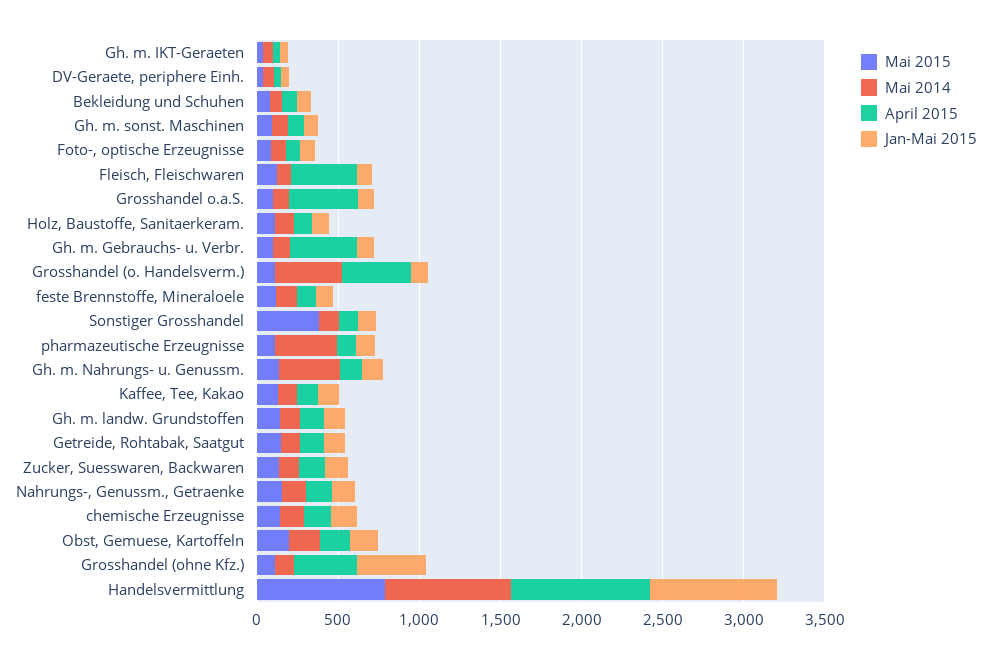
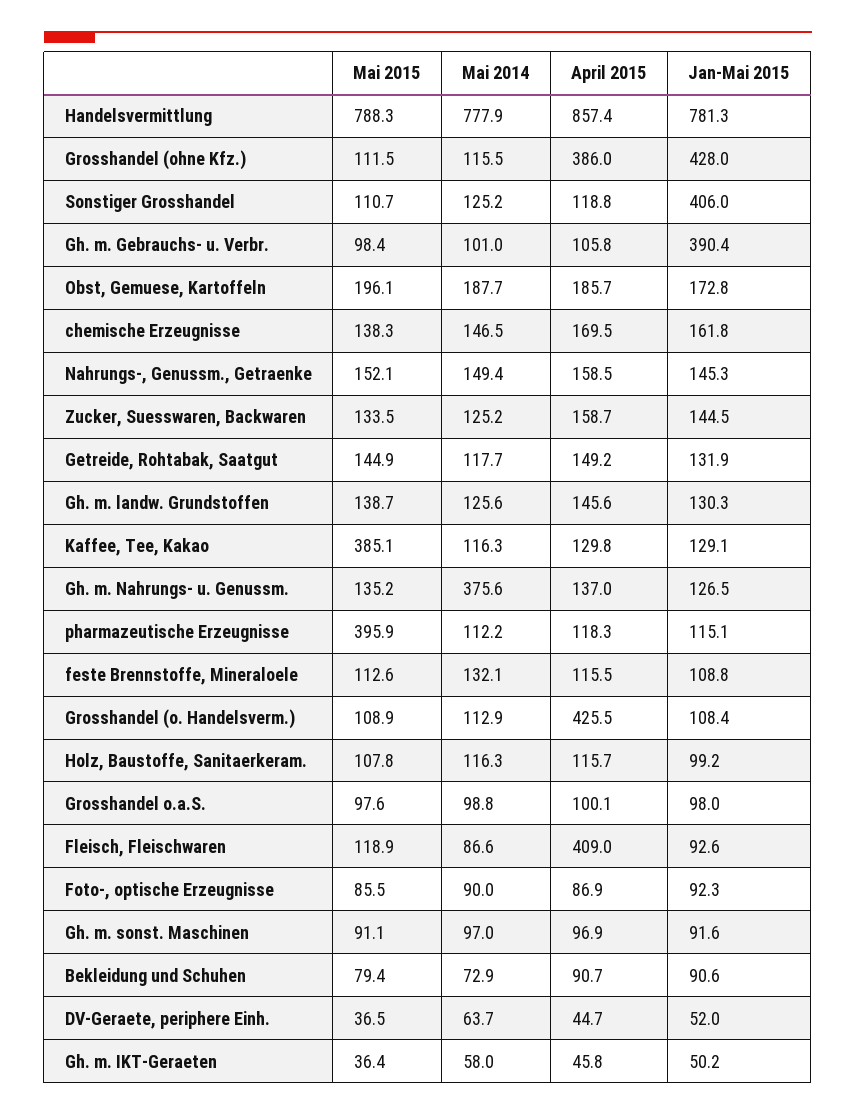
April 2015, Grosshandel o.a.S.: 400 -> 100.1
April 2015, Gh. m. Gebrauchs- u. Verbr.: 400 -> 105.8
Jan-Mai 2015, Gh. m. Gebrauchs- u. Verbr.: 100 -> 390.4
Mai 2014, Grosshandel (o. Handelsverm.): 400 -> 112.9
Mai 2015, Sonstiger Grosshandel: 400 -> 110.7
Jan-Mai 2015, Sonstiger Grosshandel: 100 -> 406
Mai 2015, pharmazeutische Erzeugnisse: 100 -> 395.9
Mai 2014, pharmazeutische Erzeugnisse: 400 -> 112.2
Mai 2015, Kaffee, Tee, Kakao: 100 -> 385.1

